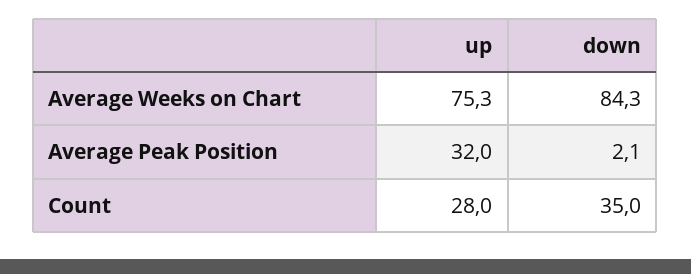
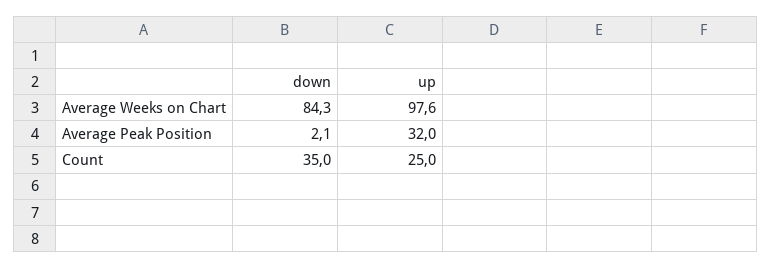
up, Average Weeks on Chart: 75.3 -> 97.6
up, Count: 28 -> 25

